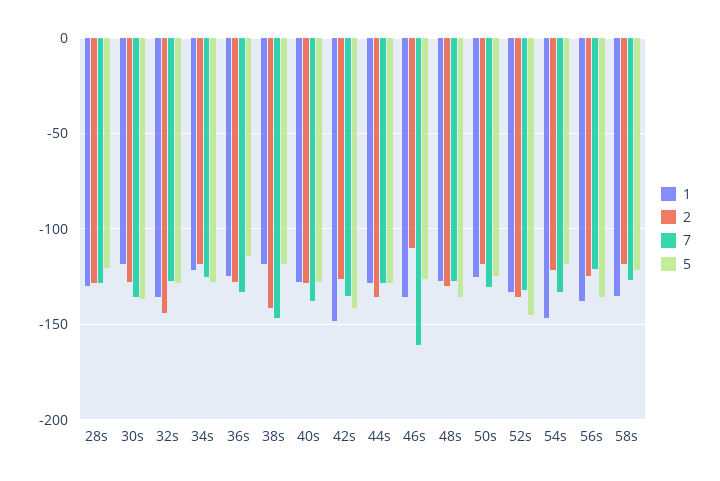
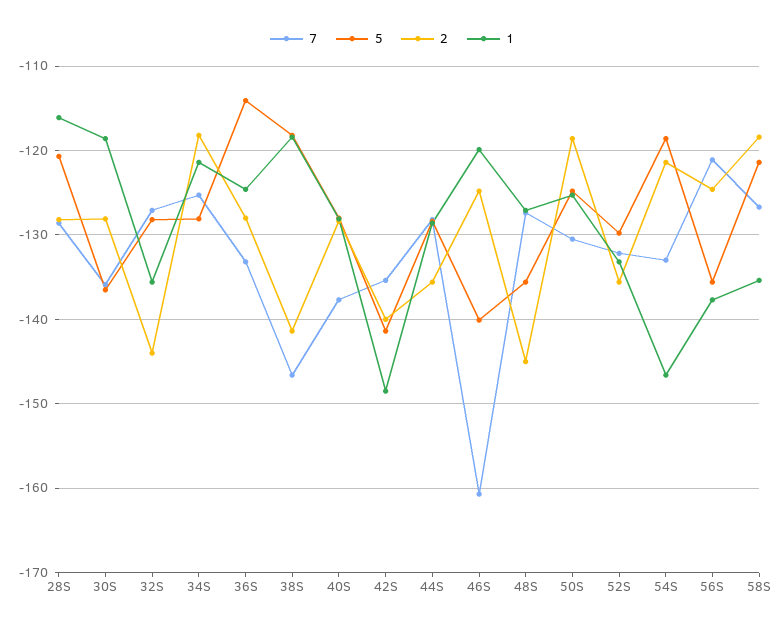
1, 28s: -130 -> -116
2, 42s: -125 -> -140
1, 46s: -135 -> -120
2, 46s: -110 -> -125
5, 46s: -125 -> -140
2, 48s: -130 -> -145
5, 52s: -145 -> -130

